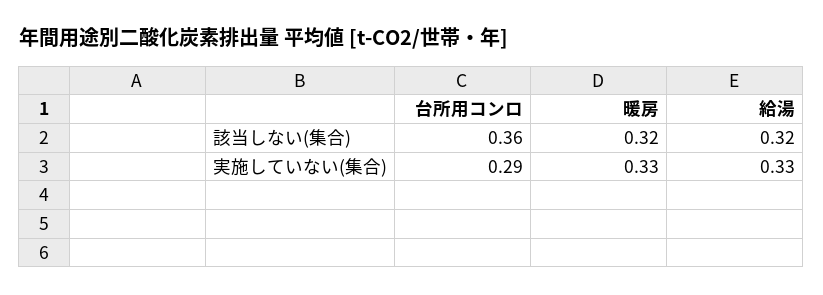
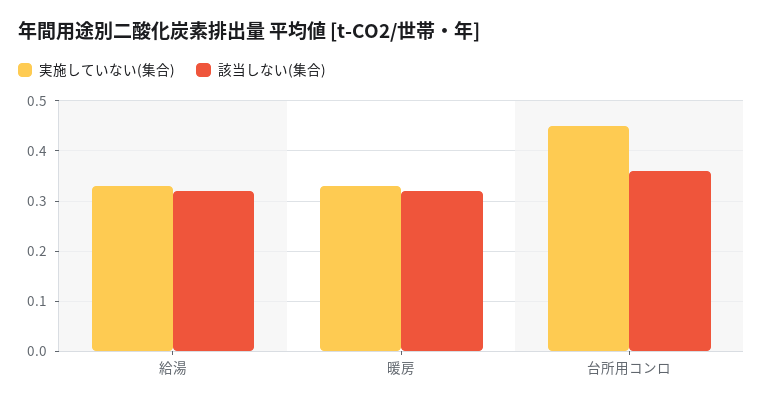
実施していない(集合), 台所用コンロ: 0.29 -> 0.45

